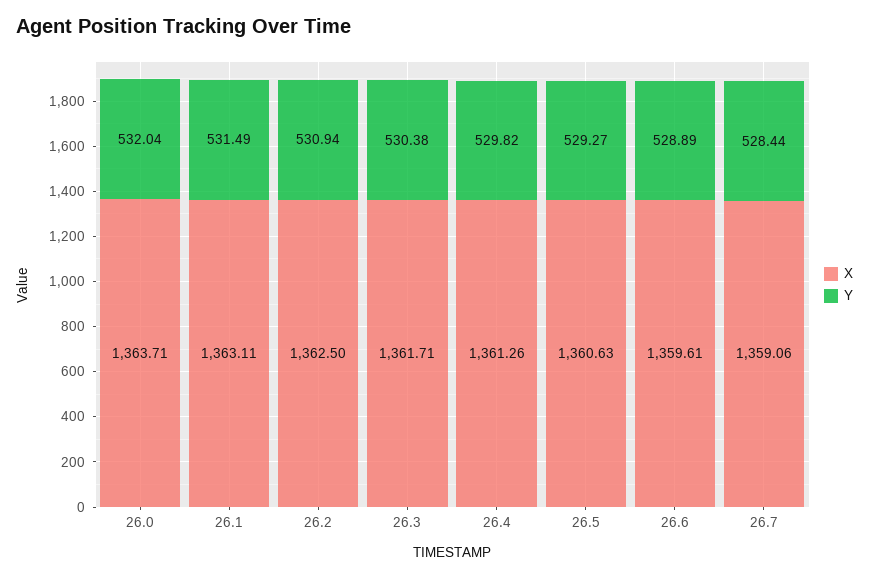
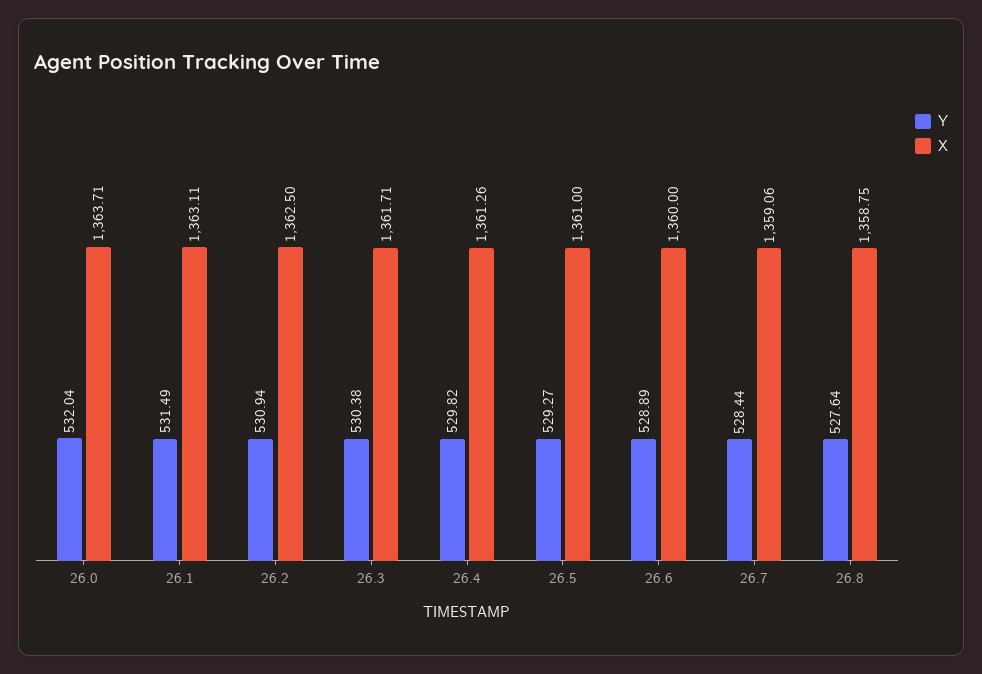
X, 26.5: 1360.63 -> 1361
X, 26.6: 1359.61 -> 1360
Y, 26.8: none -> 527.64
X, 26.8: none -> 1358.75

